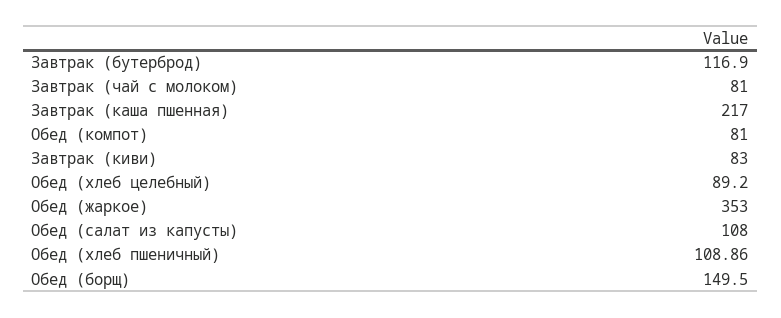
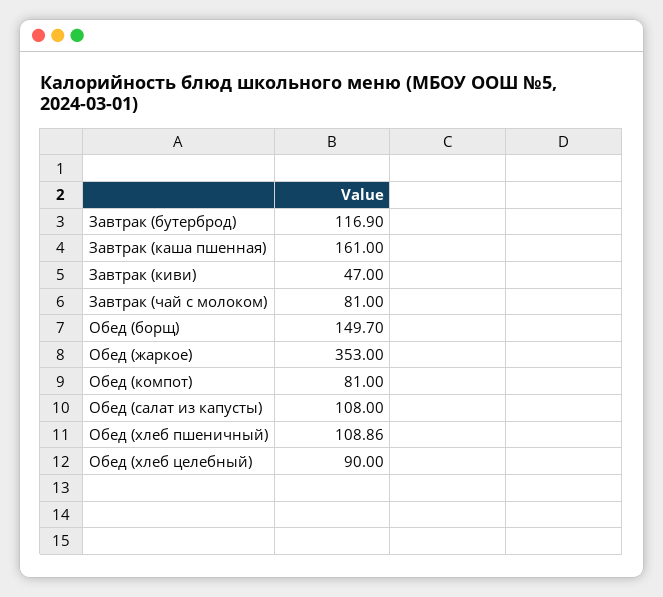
Завтрак (каша пшенная): 217 -> 161
Завтрак (киви): 83 -> 47
Обед (хлеб целебный): 89.2 -> 90
Обед (борщ): 149.5 -> 149.7

